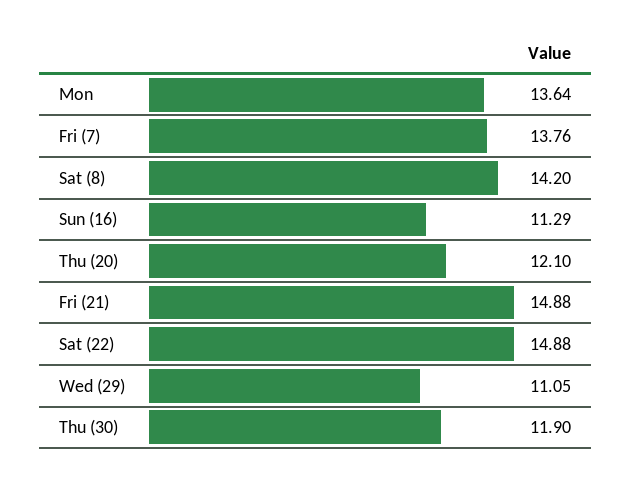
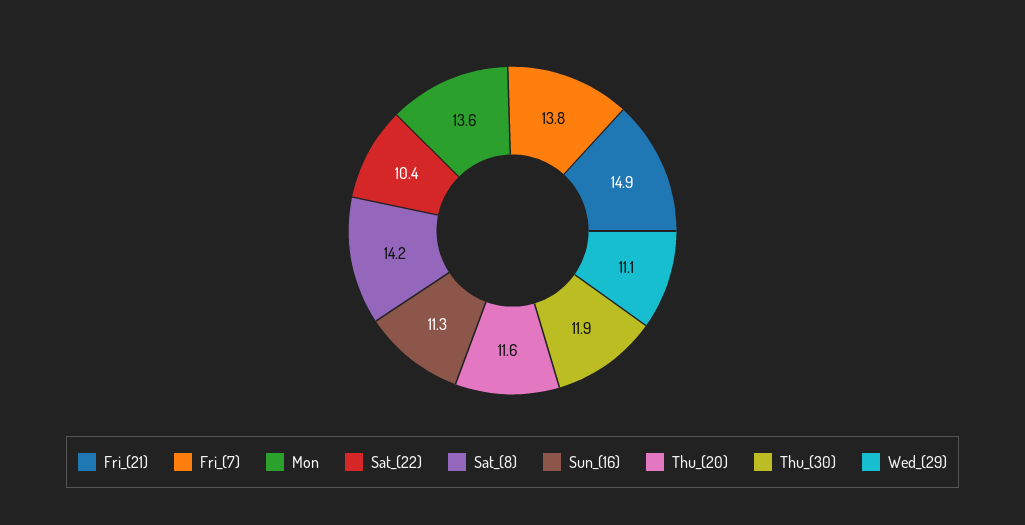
Thu (20): 12.1 -> 11.6
Sat (22): 14.88 -> 10.4

